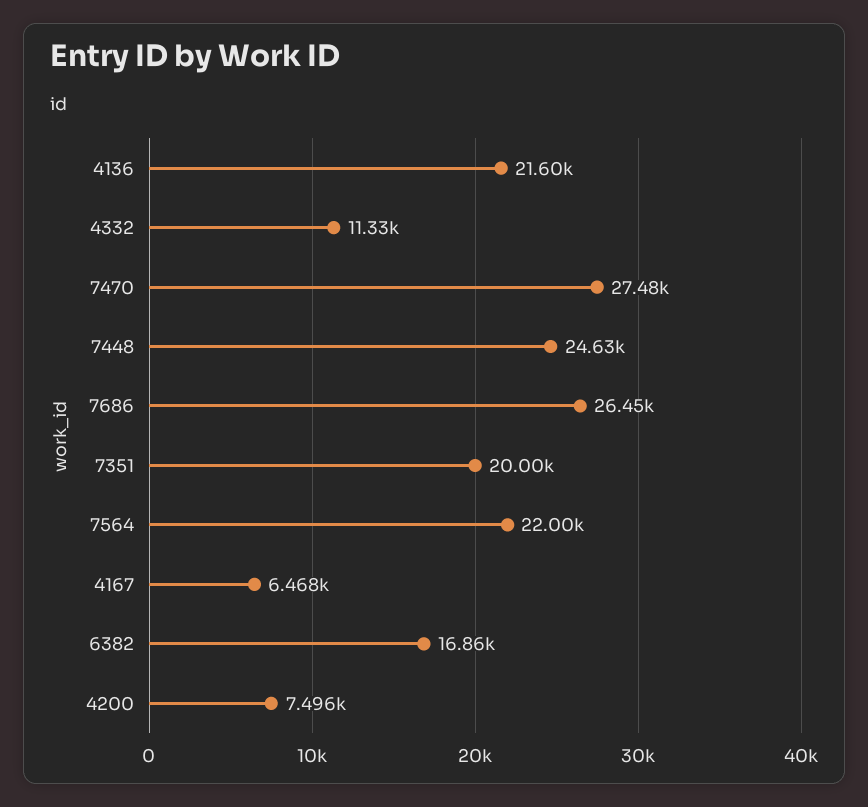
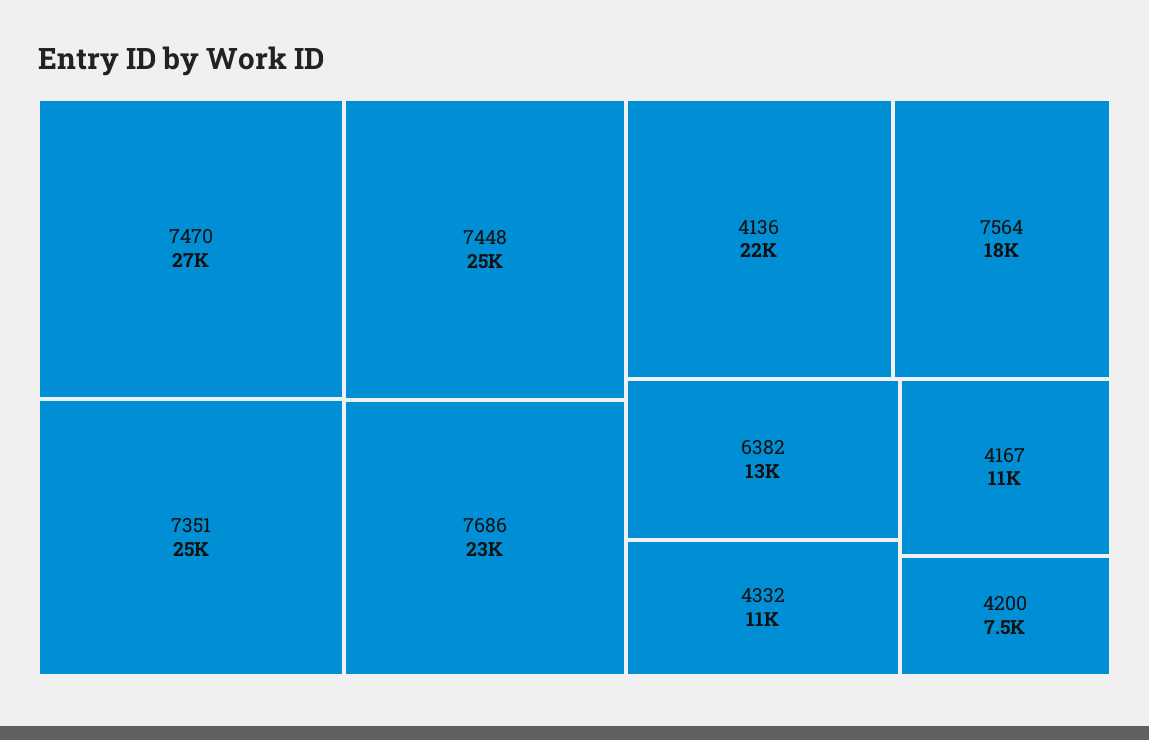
7686: 26450 -> 23000
7351: 20000 -> 25000
7564: 22000 -> 18000
4167: 6468 -> 11000
6382: 16860 -> 13000

